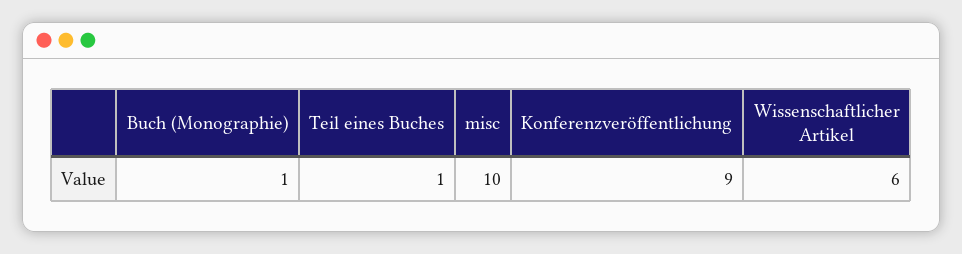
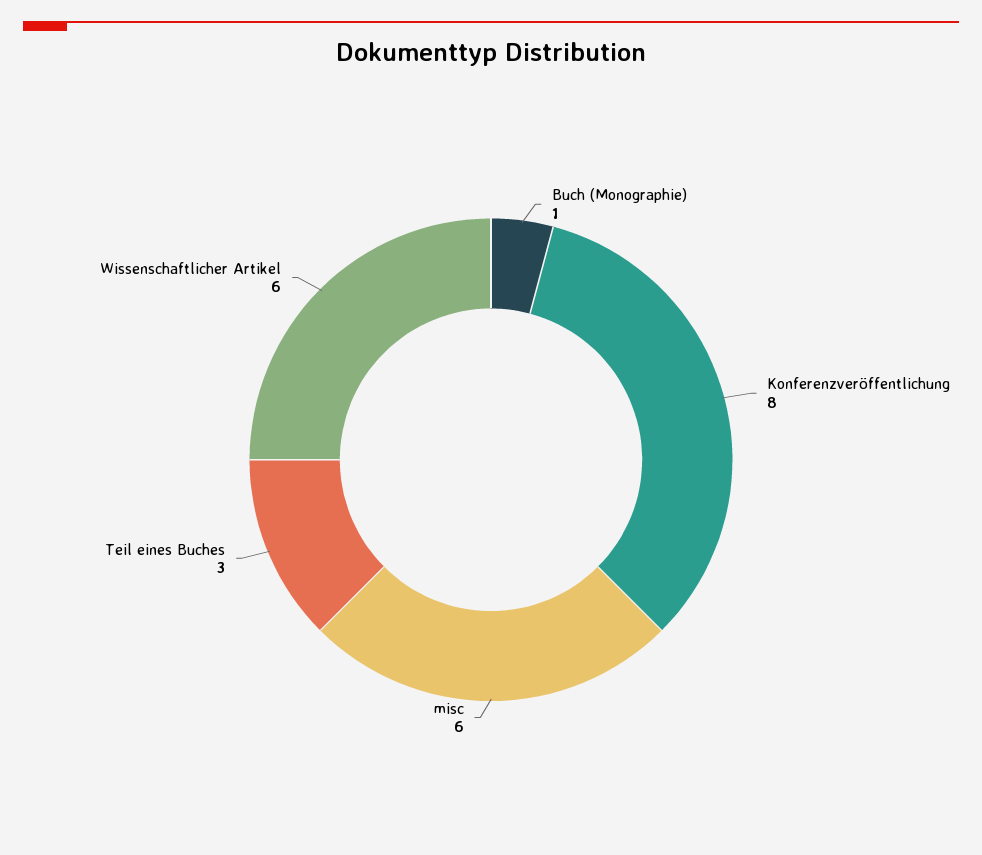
Teil eines Buches: 1 -> 3
misc: 10 -> 6
Konferenzveröffentlichung: 9 -> 8

